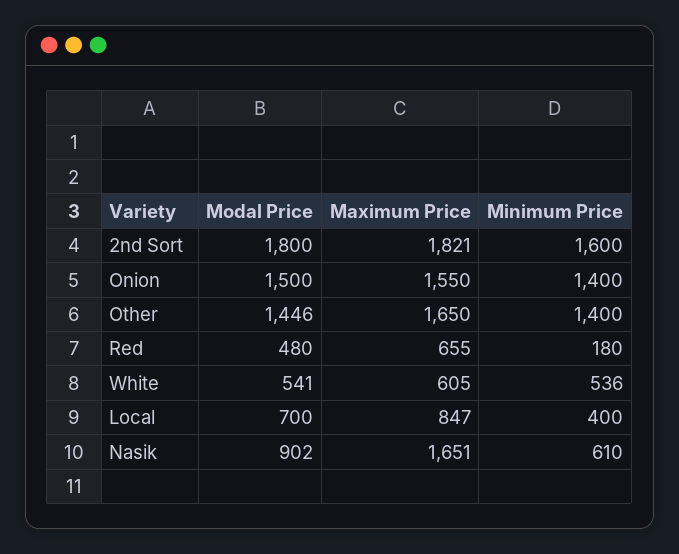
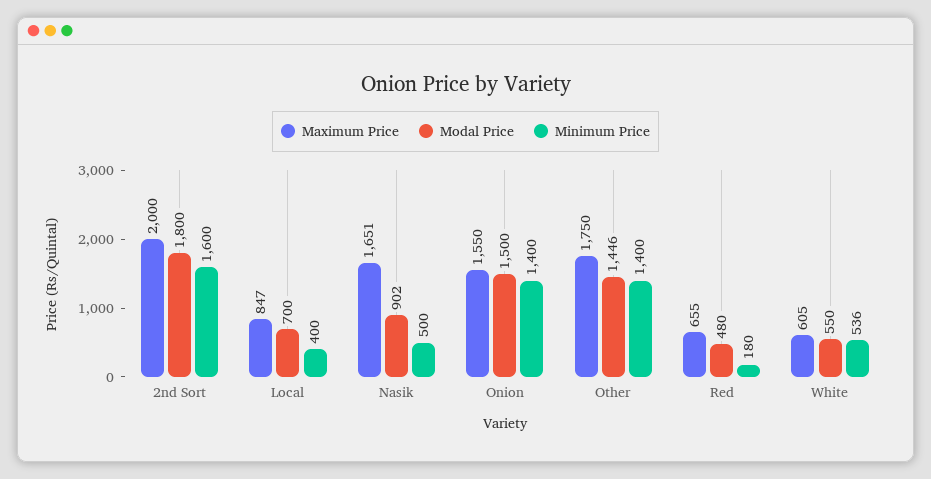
Maximum Price, 2nd Sort: 1821 -> 2000
Maximum Price, Other: 1650 -> 1750
Modal Price, White: 541 -> 550
Minimum Price, Nasik: 610 -> 500

